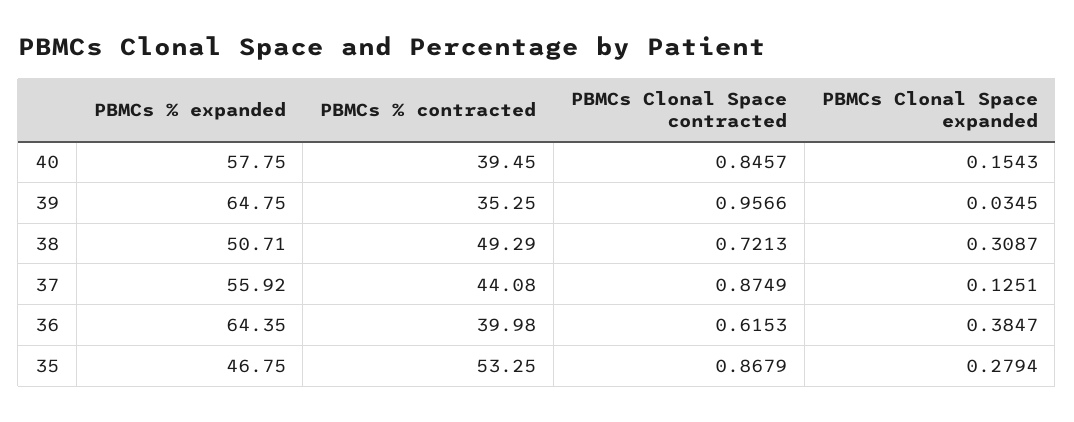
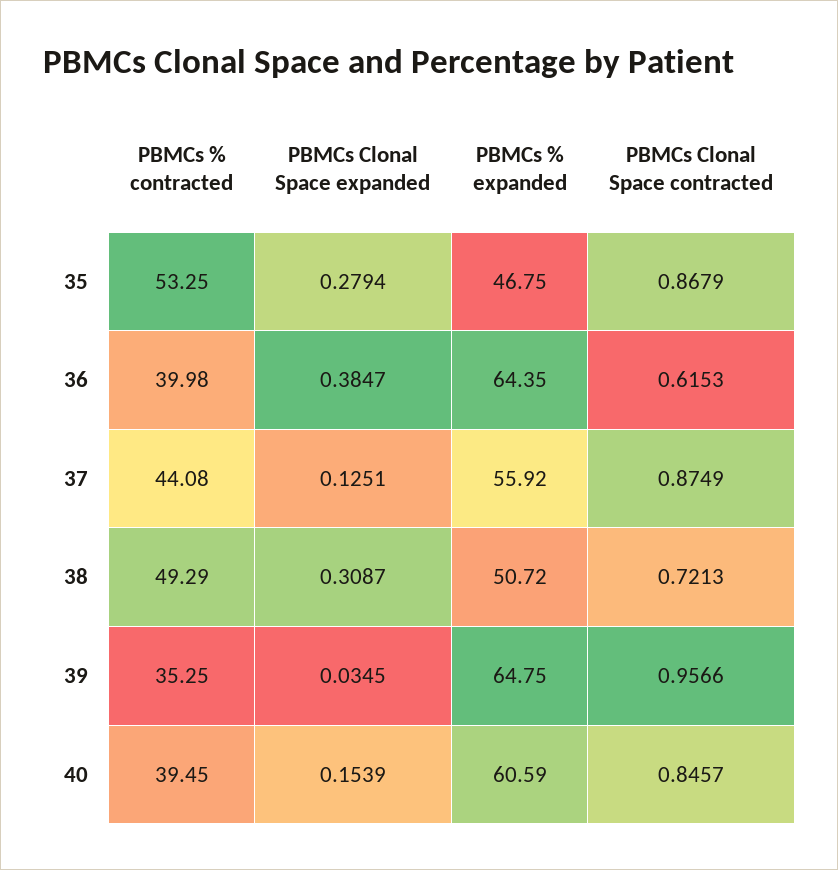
PBMCs % expanded, 40: 57.75 -> 60.59
PBMCs Clonal Space expanded, 40: 0.1543 -> 0.1539
PBMCs % expanded, 38: 50.71 -> 50.72

